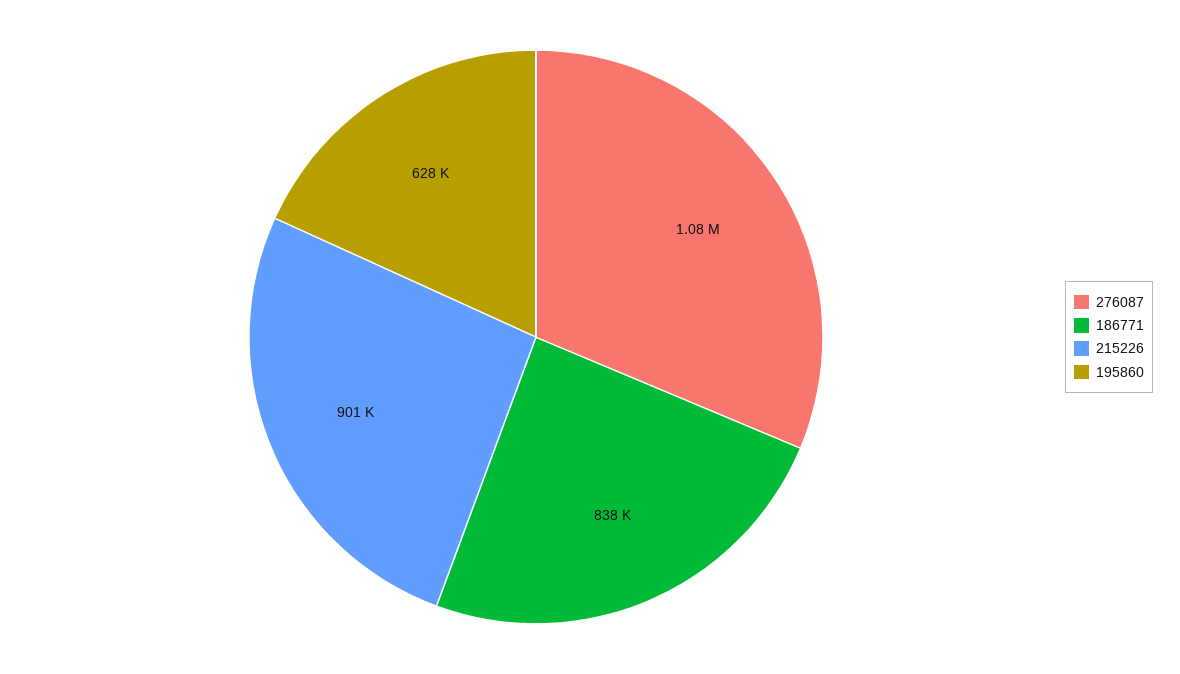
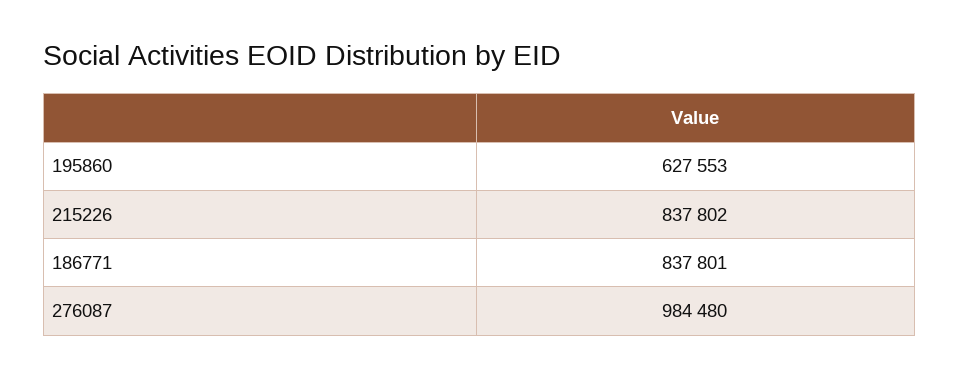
276087: 1080000 -> 984480
215226: 901000 -> 837802

